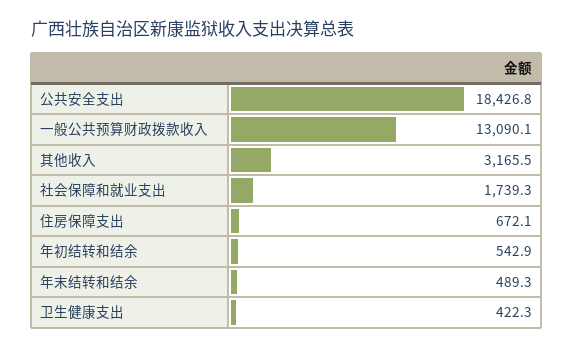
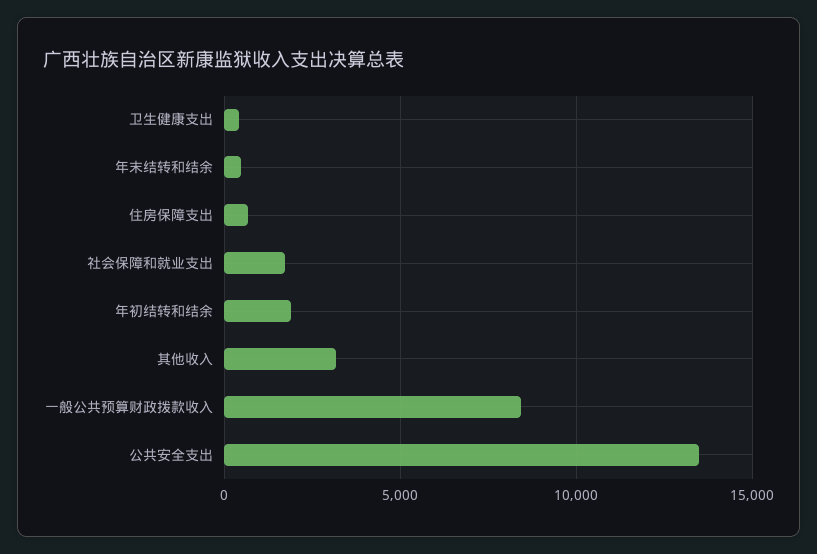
公共安全支出: 18426.8 -> 13500
一般公共预算财政拨款收入: 13090.1 -> 8500
年初结转和结余: 542.9 -> 2000

